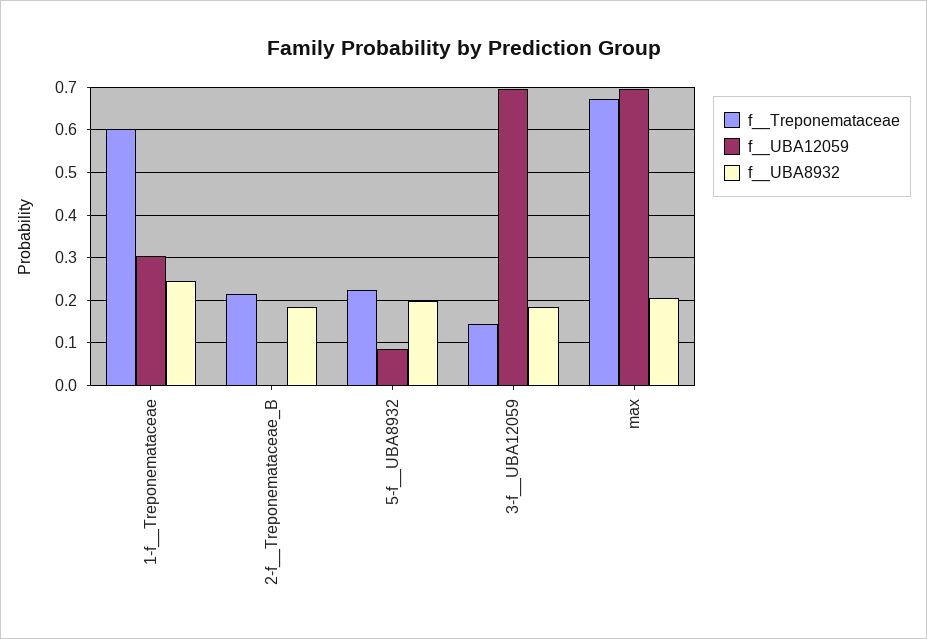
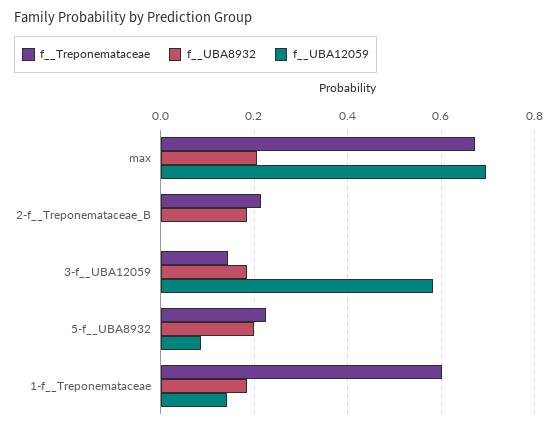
f__UBA12059, 1-f__Treponemataceae: 0.3 -> 0.14
f__UBA8932, 1-f__Treponemataceae: 0.24 -> 0.18
f__UBA12059, 3-f__UBA12059: 0.7 -> 0.58

